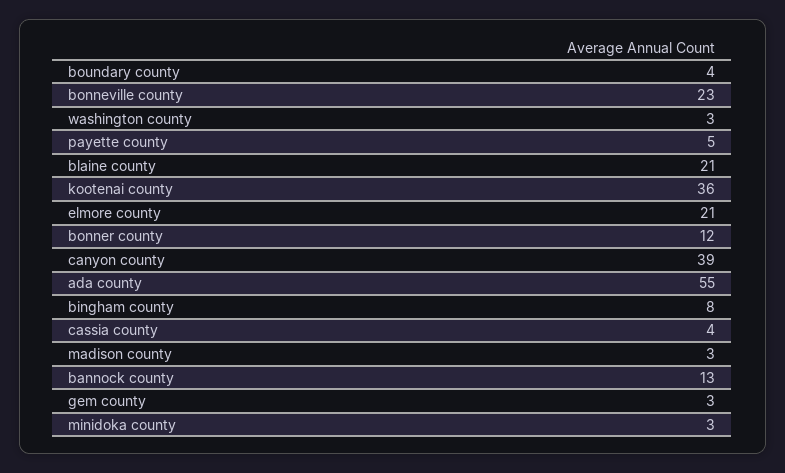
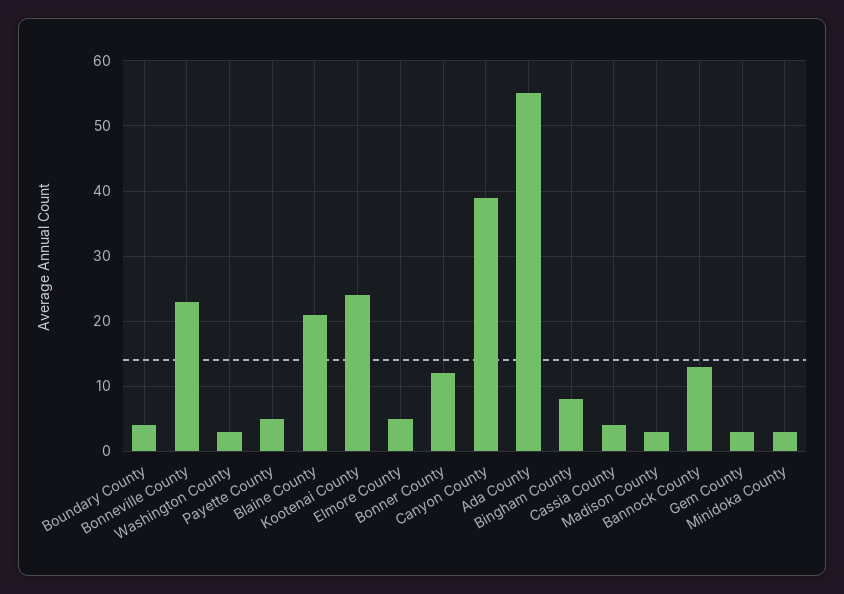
kootenai county: 36 -> 24
elmore county: 21 -> 5

